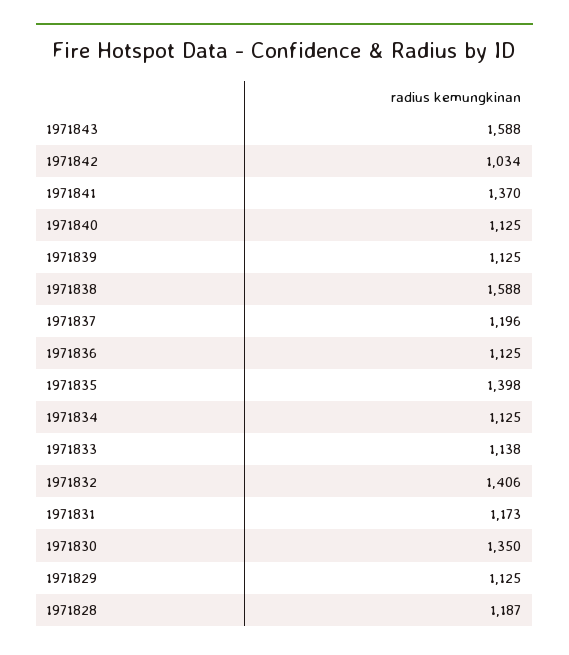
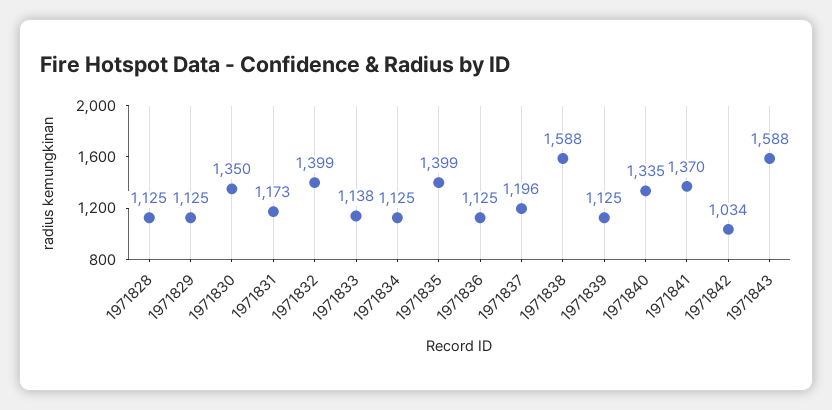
1971840: 1125 -> 1335
1971835: 1398 -> 1399
1971832: 1406 -> 1399
1971828: 1187 -> 1125

